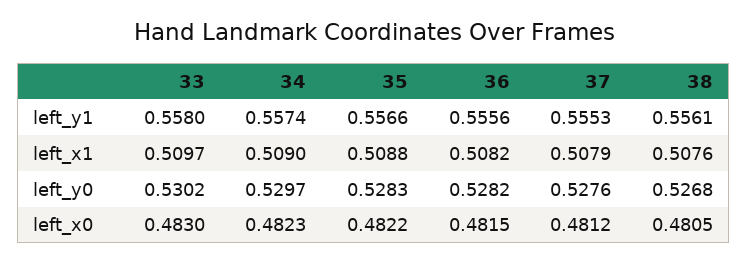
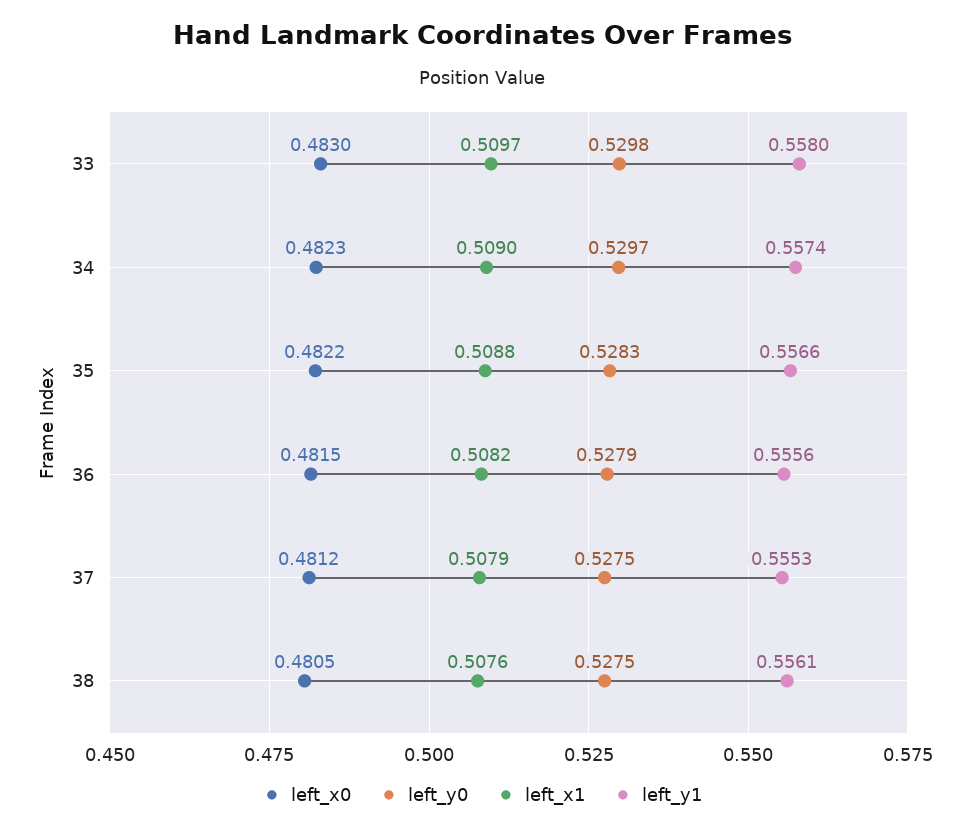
left_y0, 33: 0.5302 -> 0.5298
left_y0, 36: 0.5282 -> 0.5279
left_y0, 37: 0.5276 -> 0.5275
left_y0, 38: 0.5268 -> 0.5275

